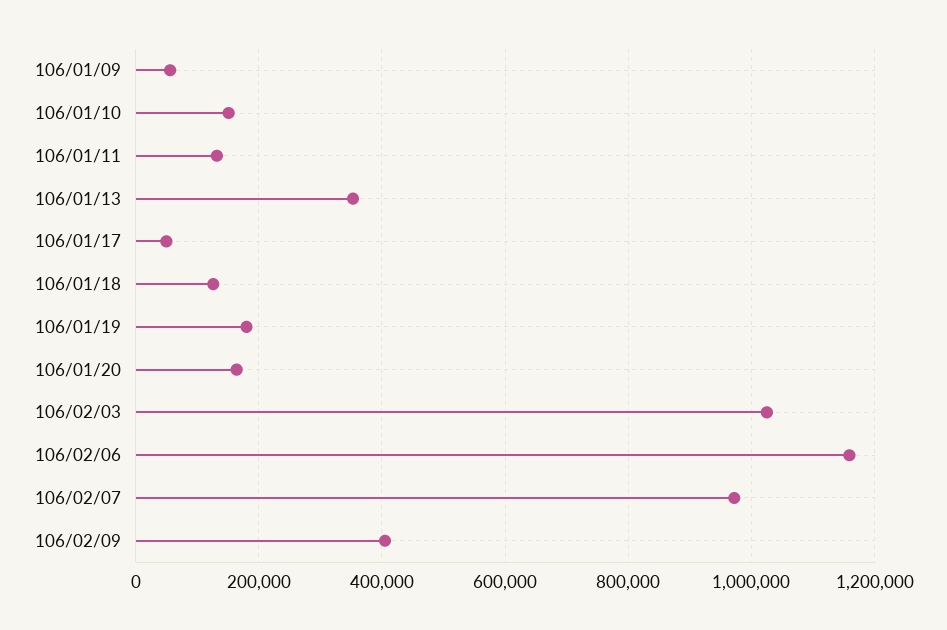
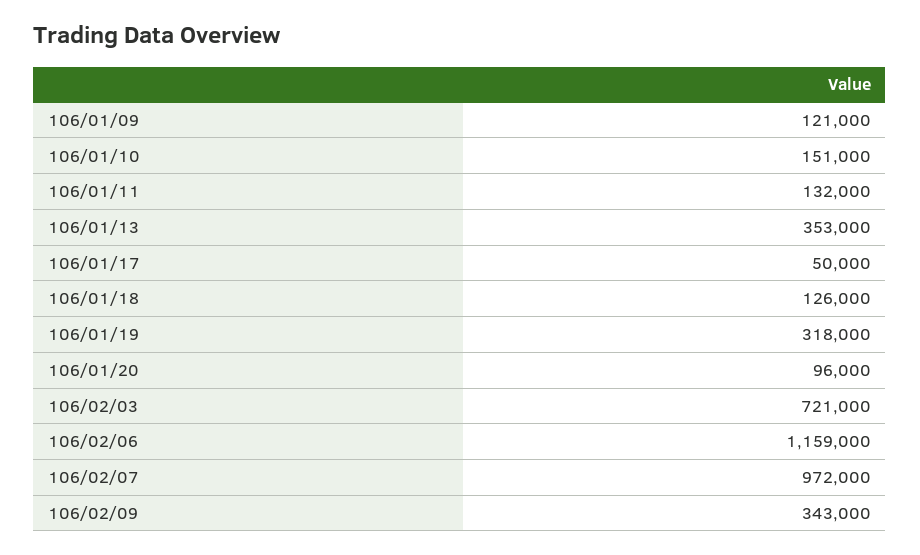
106/01/09: 60000 -> 121000
106/01/19: 180000 -> 318000
106/01/20: 160000 -> 96000
106/02/03: 1020000 -> 721000
106/02/09: 400000 -> 343000

